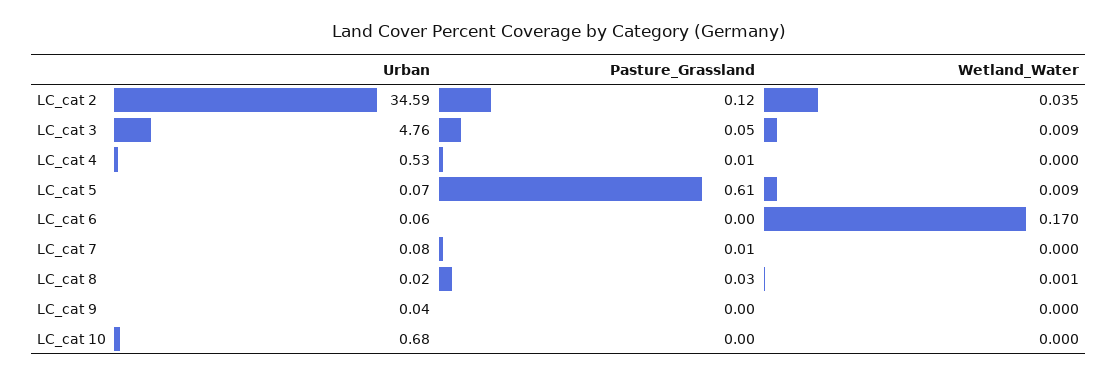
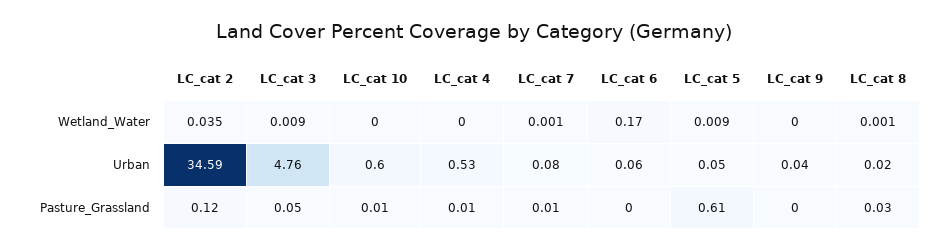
Urban, LC_cat 5: 0.07 -> 0.05
Wetland_Water, LC_cat 7: 0 -> 0.001
Urban, LC_cat 10: 0.68 -> 0.6
Pasture_Grassland, LC_cat 10: 0 -> 0.01

